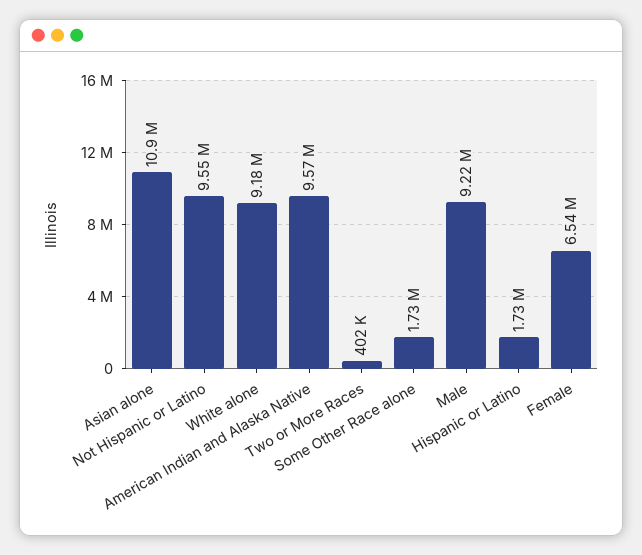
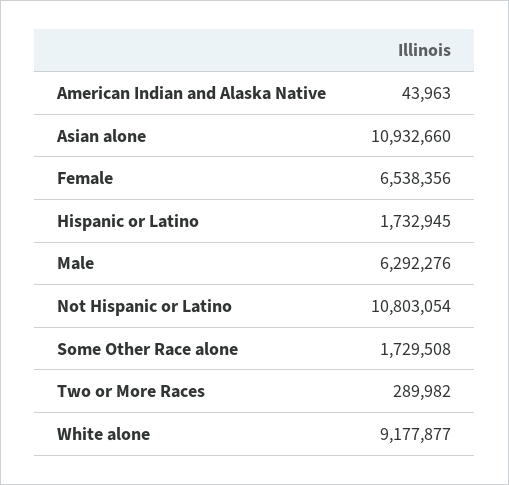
Not Hispanic or Latino: 9550000 -> 10803054
American Indian and Alaska Native: 9570000 -> 43963
Two or More Races: 402000 -> 289982
Male: 9220000 -> 6292276

